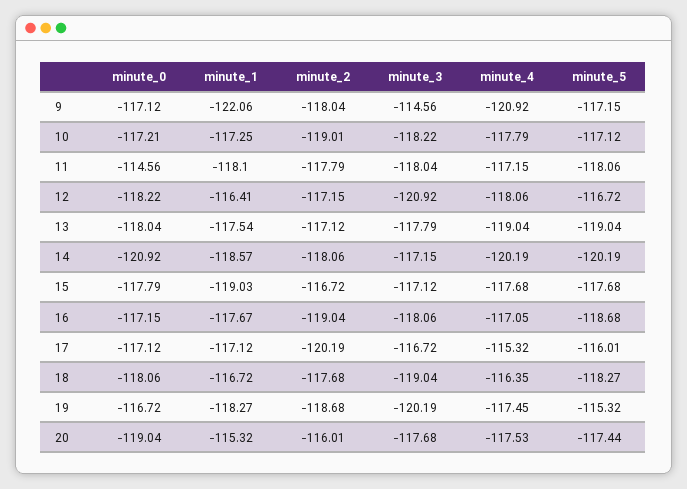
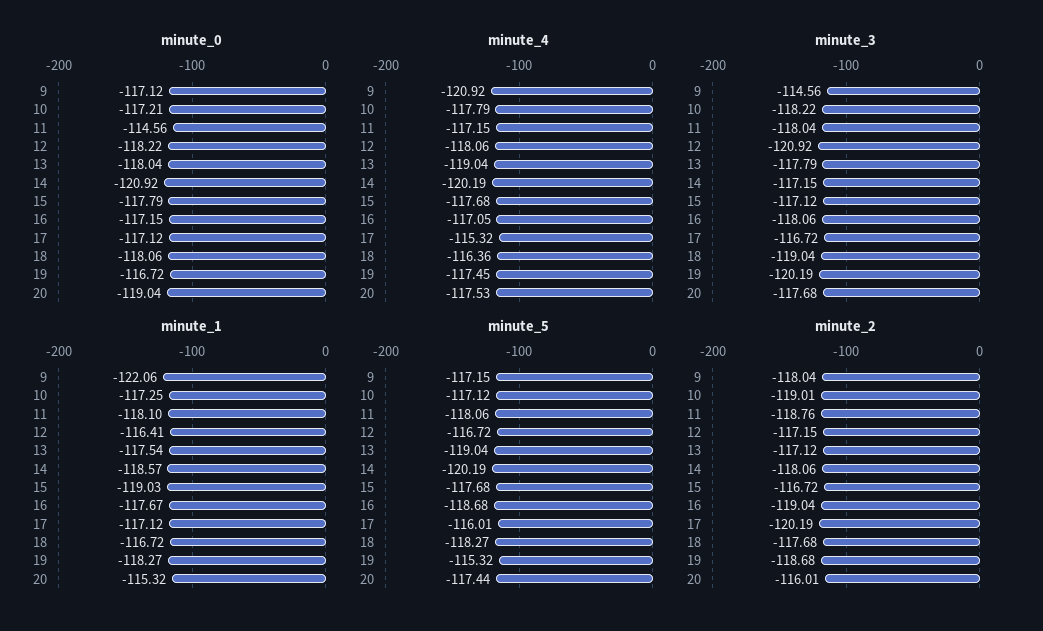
minute_2, 11: -117.79 -> -118.76
minute_4, 18: -116.35 -> -116.36

